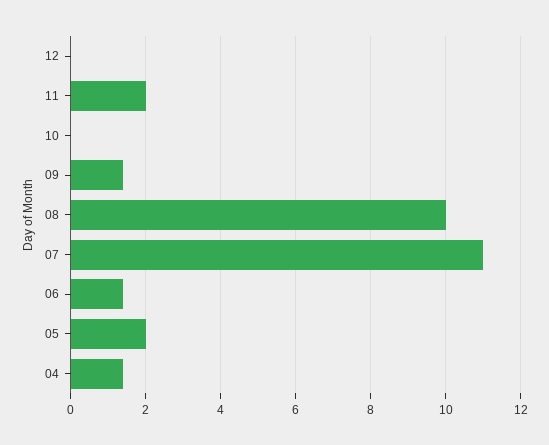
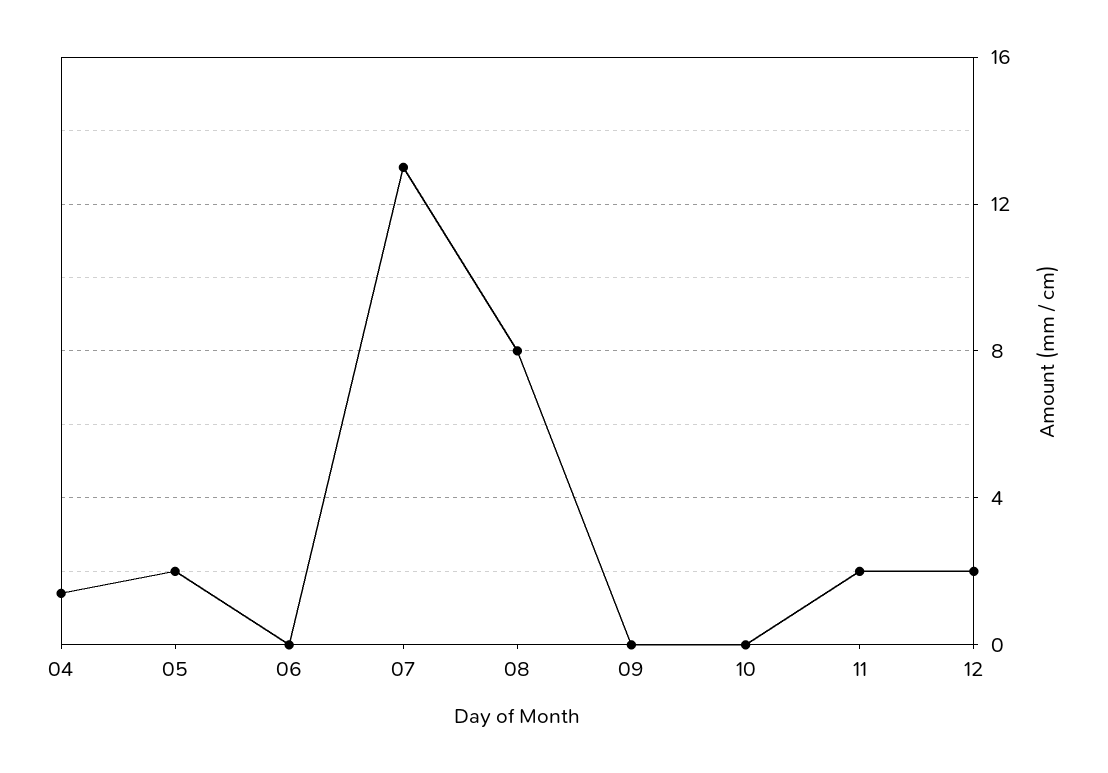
12: 0 -> 2
09: 1.5 -> 0
08: 10 -> 8
07: 11 -> 13
06: 1.5 -> 0

